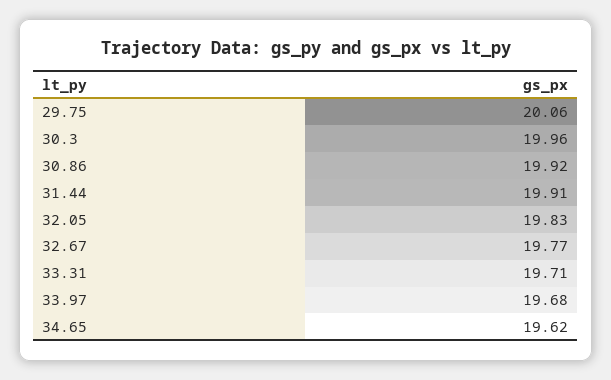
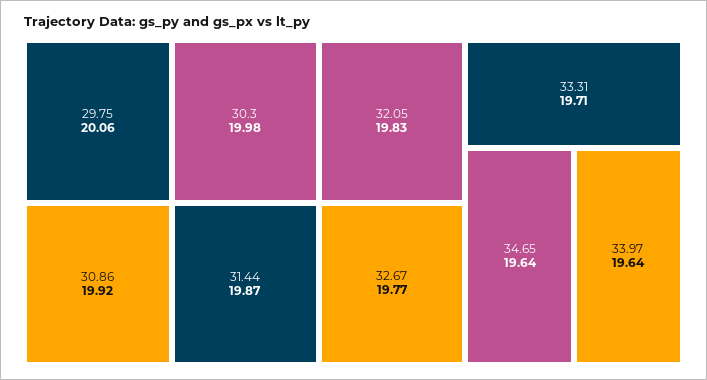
30.3: 19.96 -> 19.98
31.44: 19.91 -> 19.87
33.97: 19.68 -> 19.64
34.65: 19.62 -> 19.64

